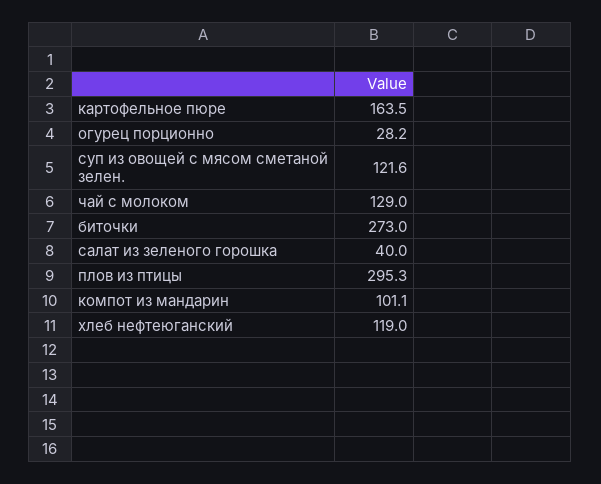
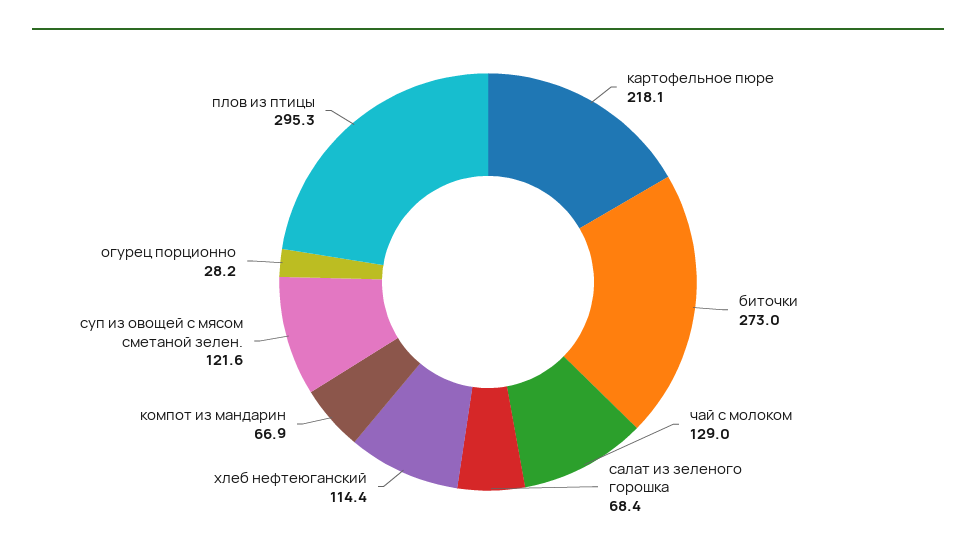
картофельное пюре: 163.5 -> 218.1
салат из зеленого горошка: 40 -> 68.4
компот из мандарин: 101.1 -> 66.9
хлеб нефтеюганский: 119 -> 114.4

